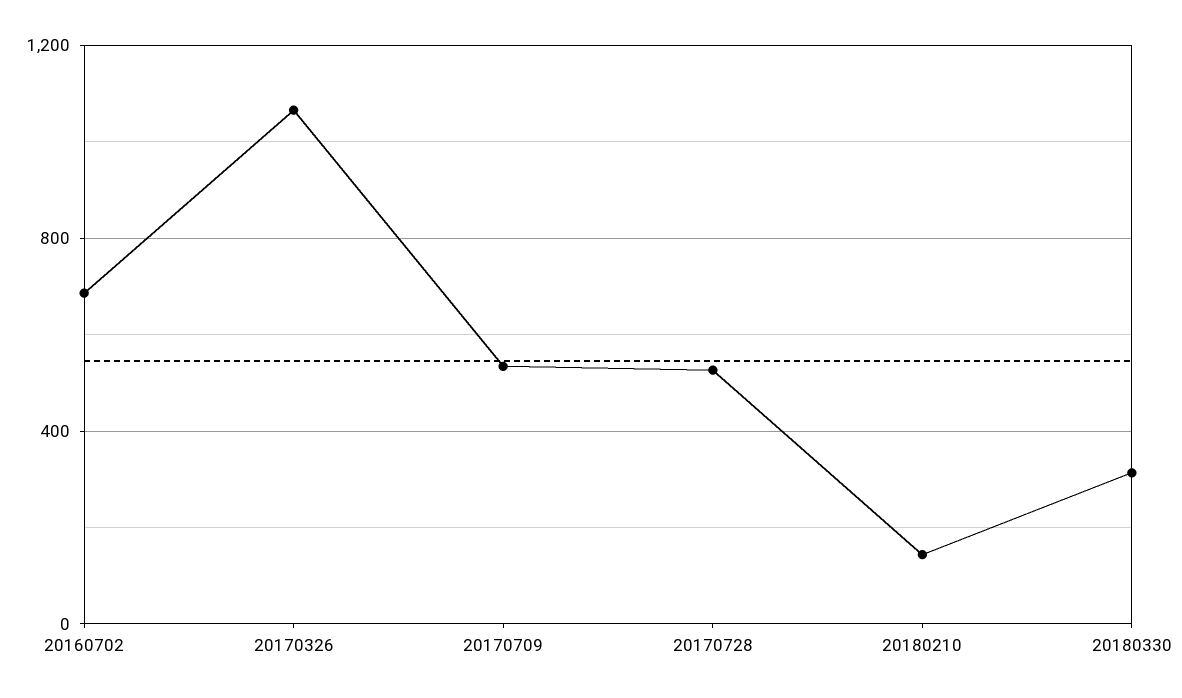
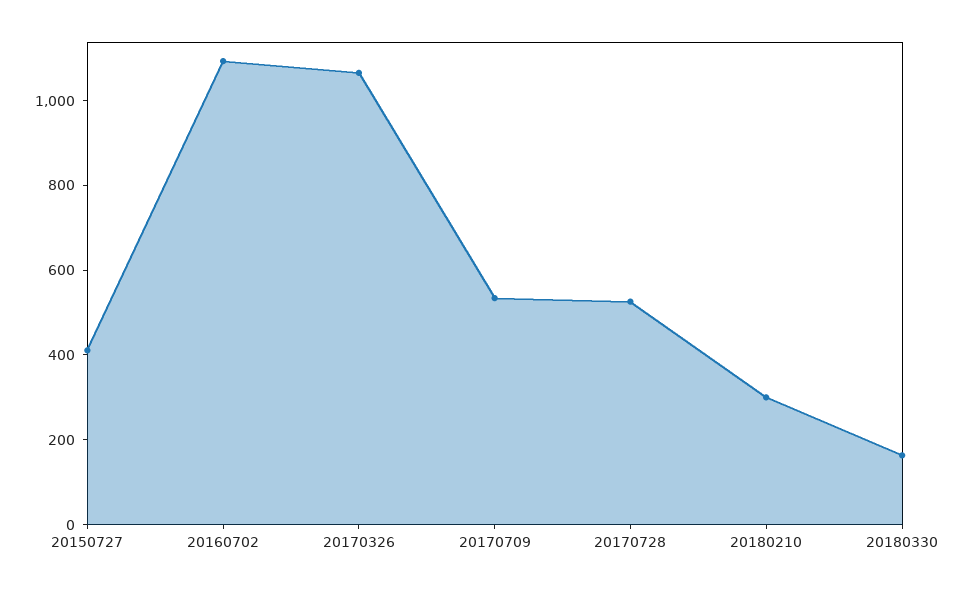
20160702: 700 -> 1100
20180210: 150 -> 300
20180330: 300 -> 150
20150727: none -> 400

